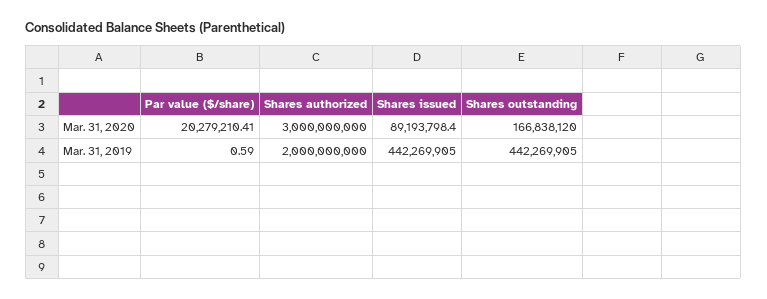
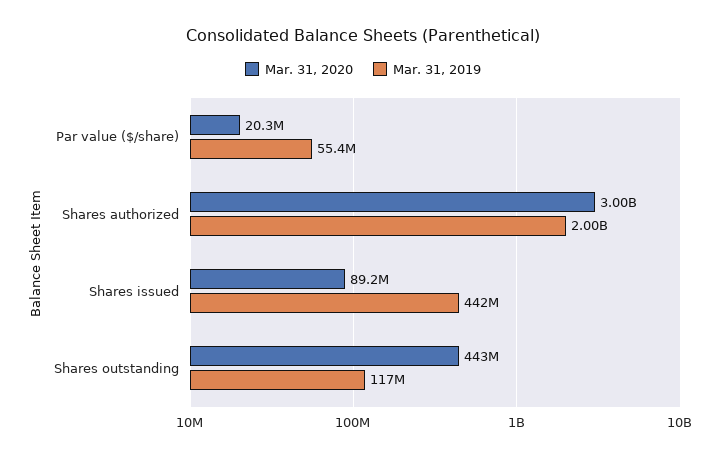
Mar. 31, 2020, Shares outstanding: 166838120 -> 443000000
Mar. 31, 2019, Par value ($/share): 0.59 -> 55400000
Mar. 31, 2019, Shares outstanding: 442269905 -> 117000000

